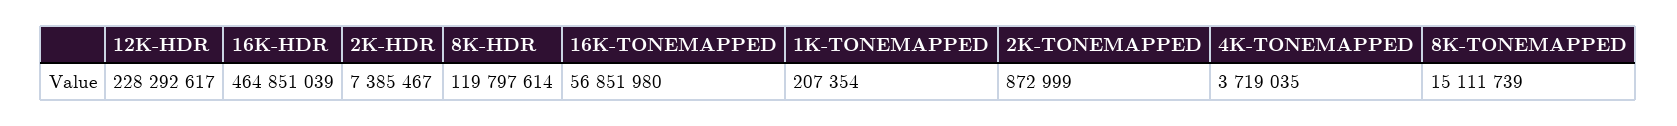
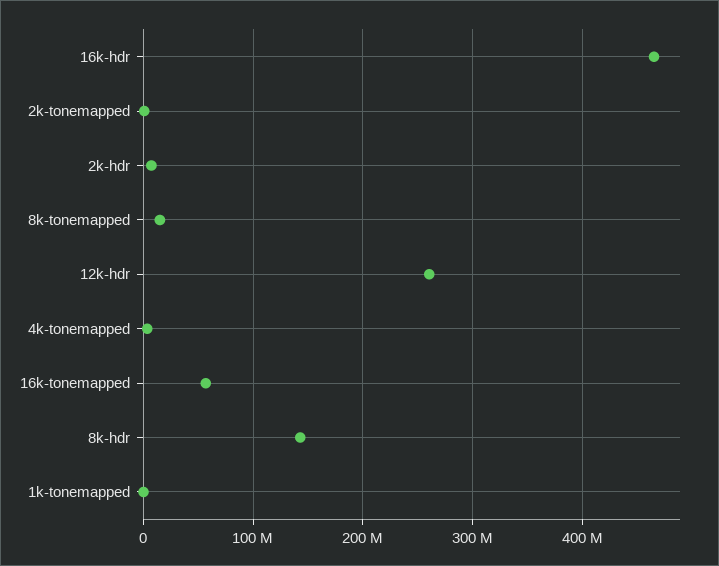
12K-HDR: 228292617 -> 260000000
8K-HDR: 119797614 -> 140000000

